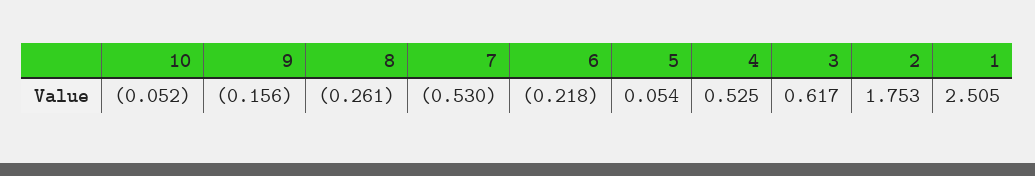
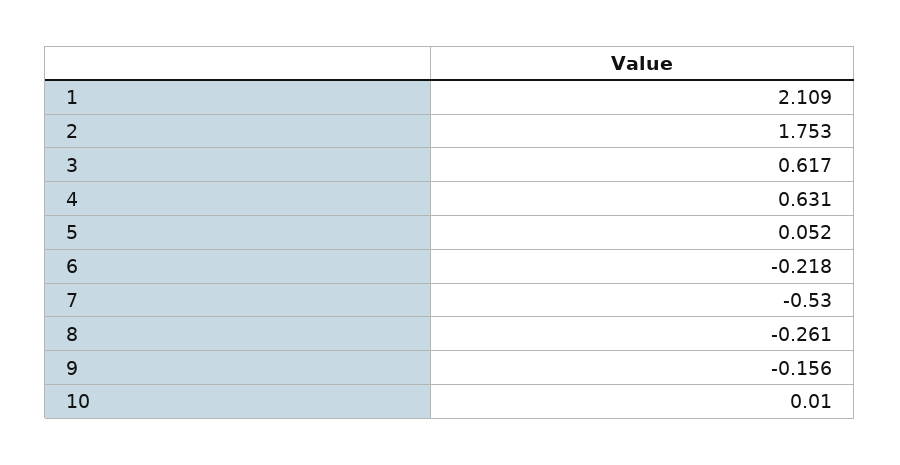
10: -0.052 -> 0.01
5: 0.054 -> 0.052
4: 0.525 -> 0.631
1: 2.505 -> 2.109

